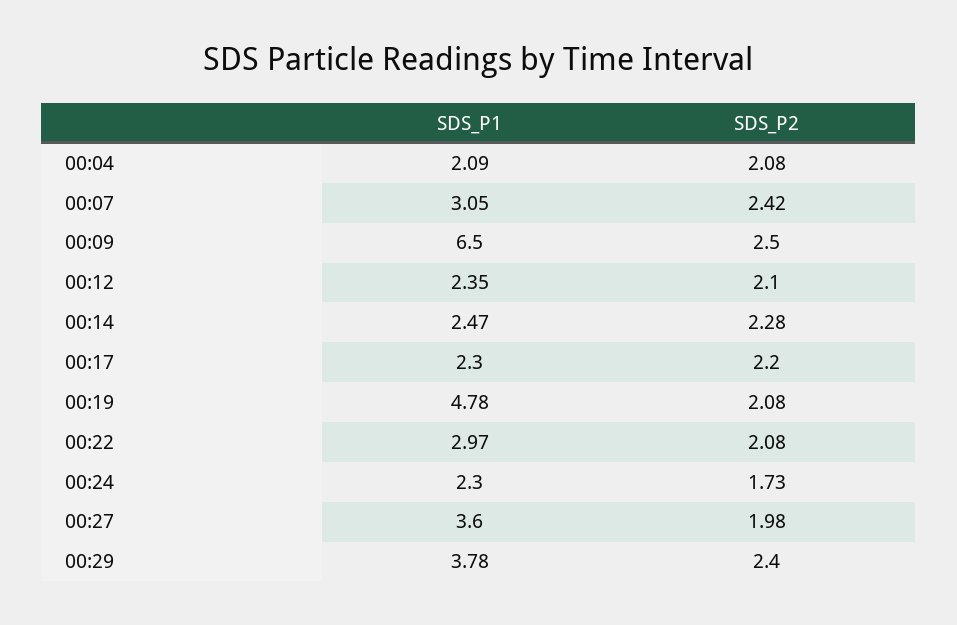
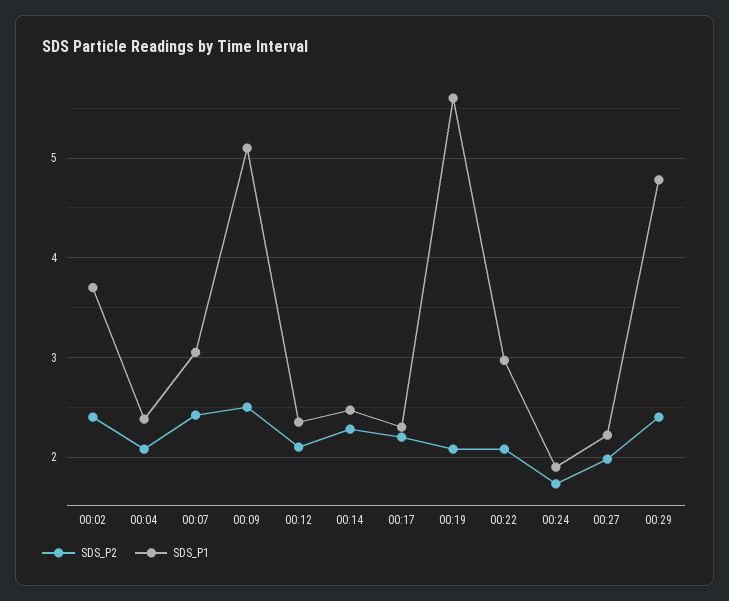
SDS_P1, 00:04: 2.09 -> 2.4
SDS_P1, 00:09: 6.5 -> 5.1
SDS_P1, 00:19: 4.78 -> 5.6
SDS_P1, 00:24: 2.3 -> 1.9
SDS_P1, 00:27: 3.6 -> 2.2
SDS_P1, 00:29: 3.78 -> 4.8
SDS_P2, 00:02: none -> 2.4
SDS_P1, 00:02: none -> 3.7

